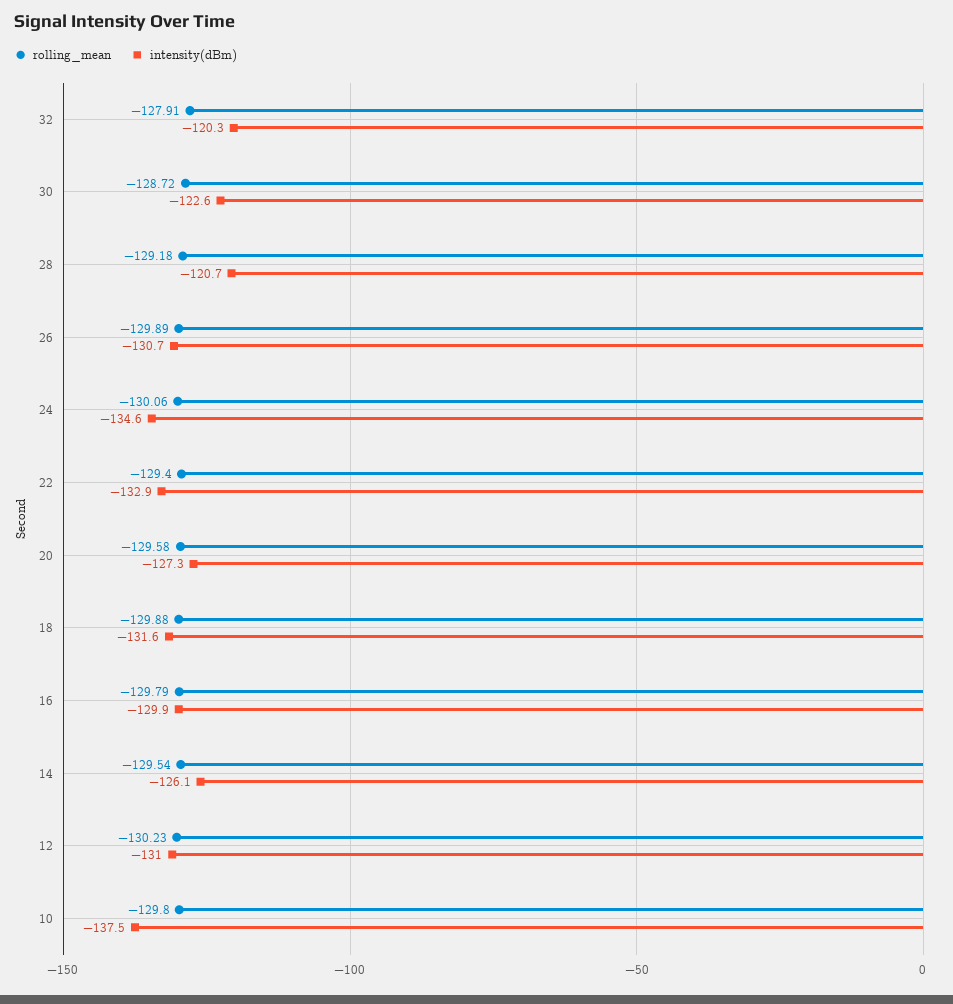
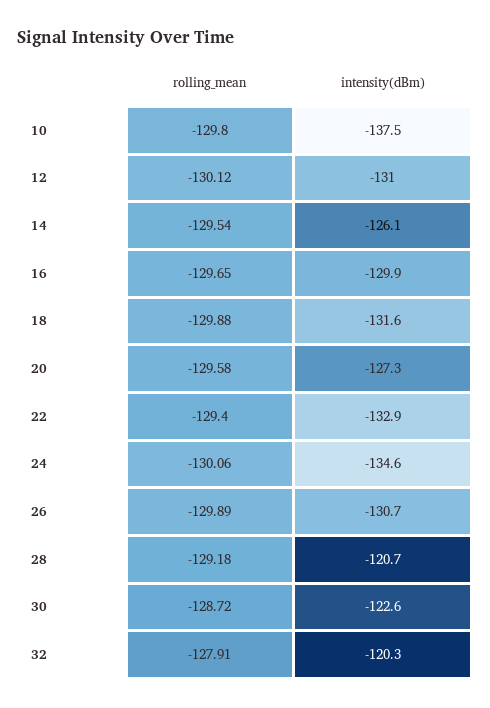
rolling_mean, 16: -129.79 -> -129.65
rolling_mean, 12: -130.23 -> -130.12

